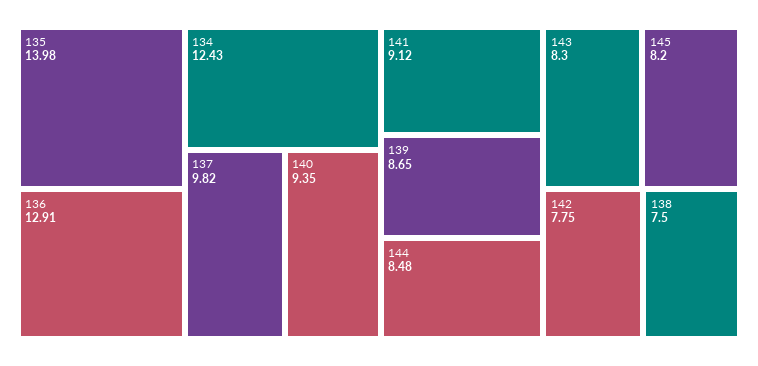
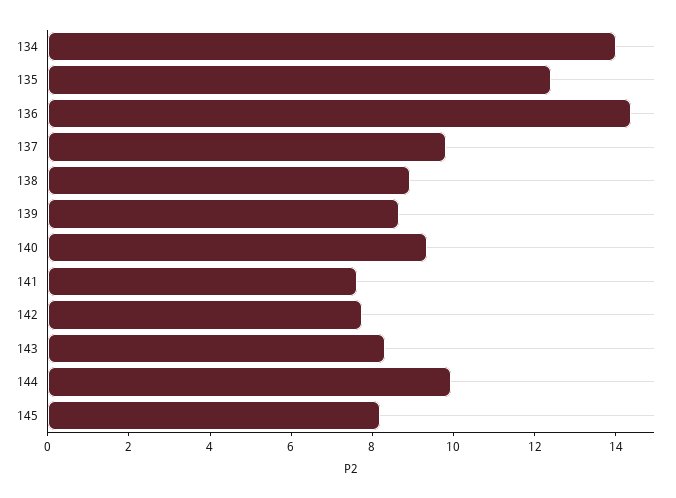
135: 13.98 -> 12.5
136: 12.91 -> 14.5
134: 12.43 -> 14
141: 9.12 -> 7.5
144: 8.48 -> 10
138: 7.5 -> 9

